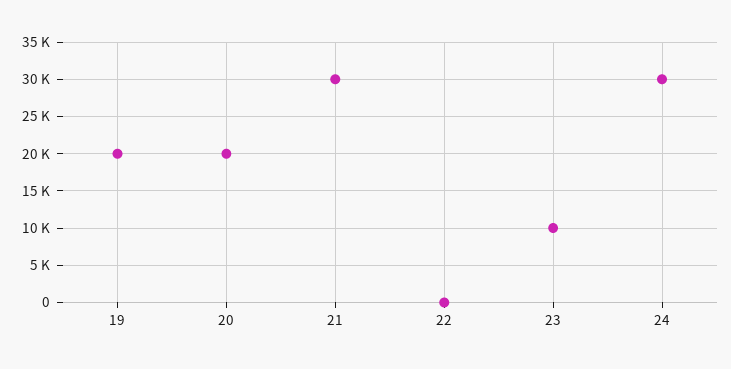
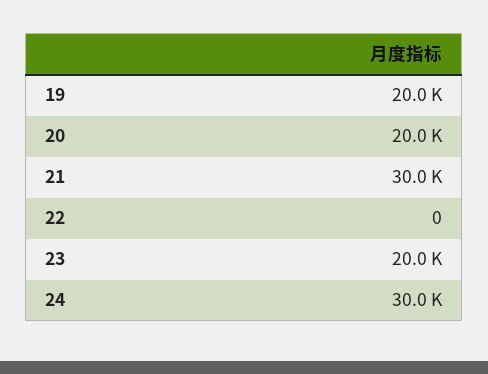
23: 10000 -> 20000

